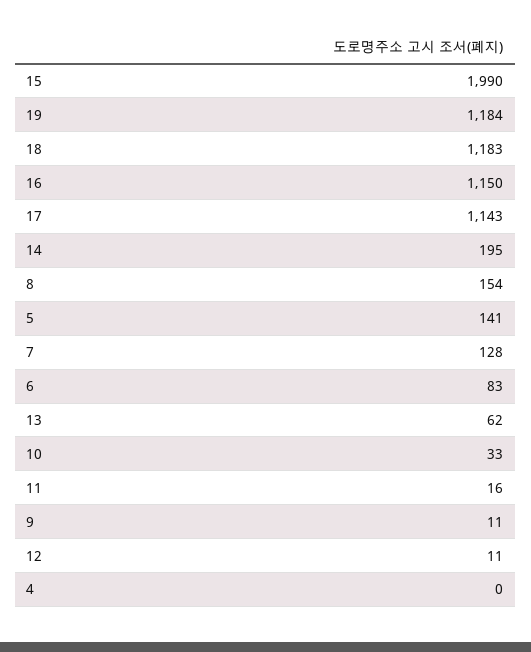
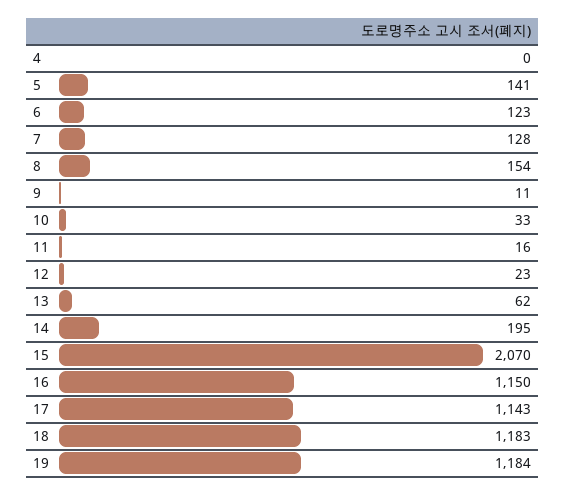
15: 1990 -> 2070
6: 83 -> 123
12: 11 -> 23

